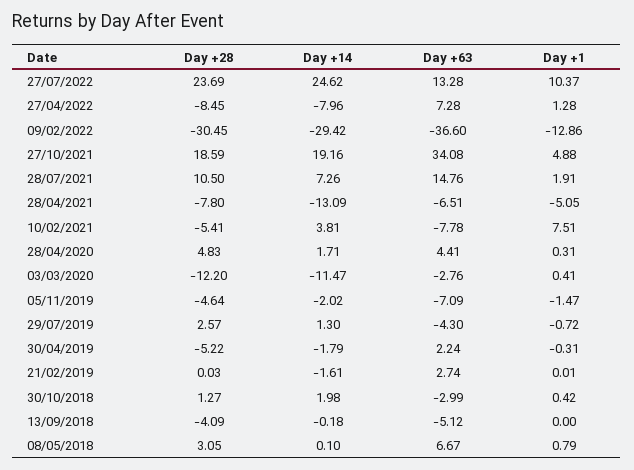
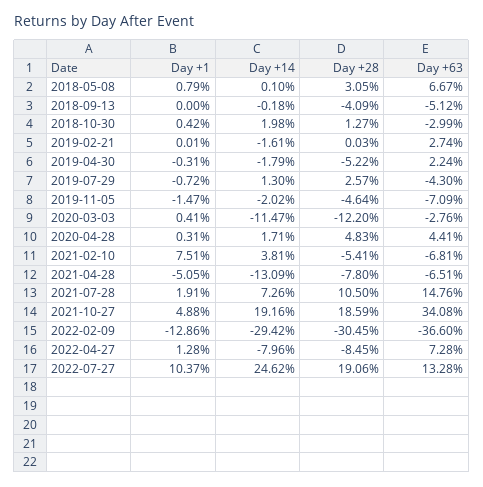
Day +28, 27/07/2022: 23.69 -> 19.06
Day +63, 10/02/2021: -7.78 -> -6.81

